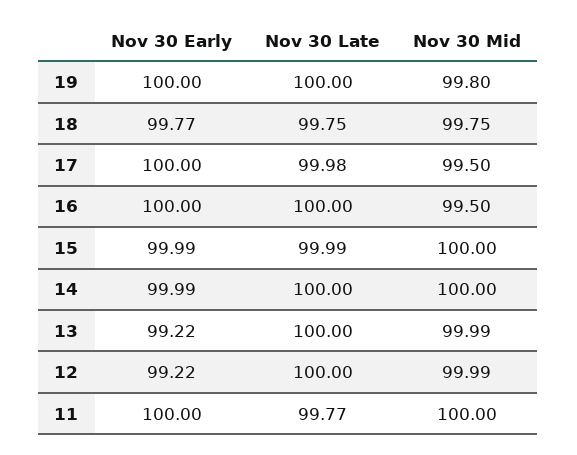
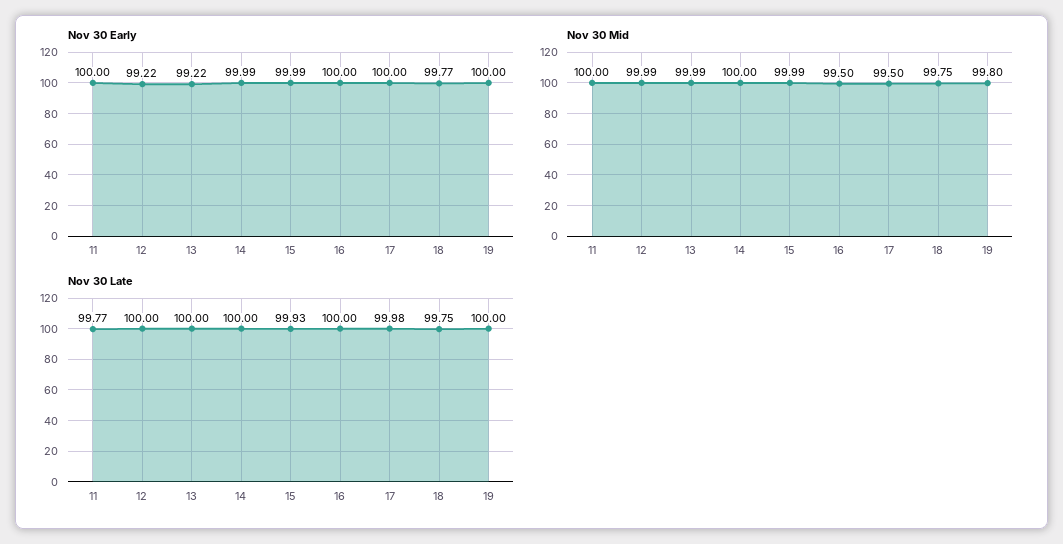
Nov 30 Late, 15: 99.99 -> 99.93
Nov 30 Mid, 15: 100 -> 99.99

